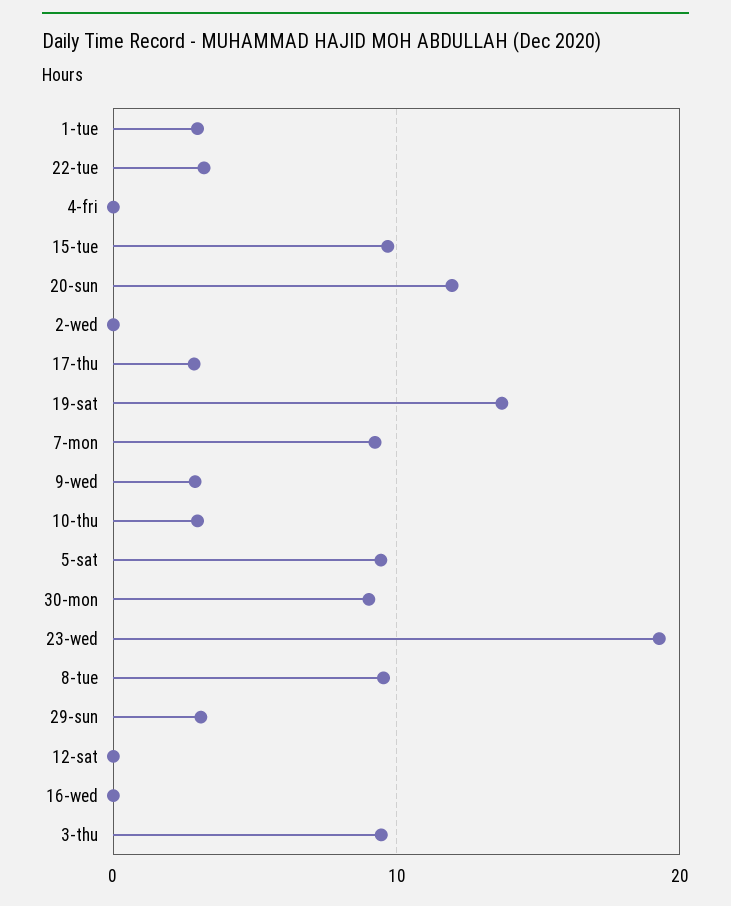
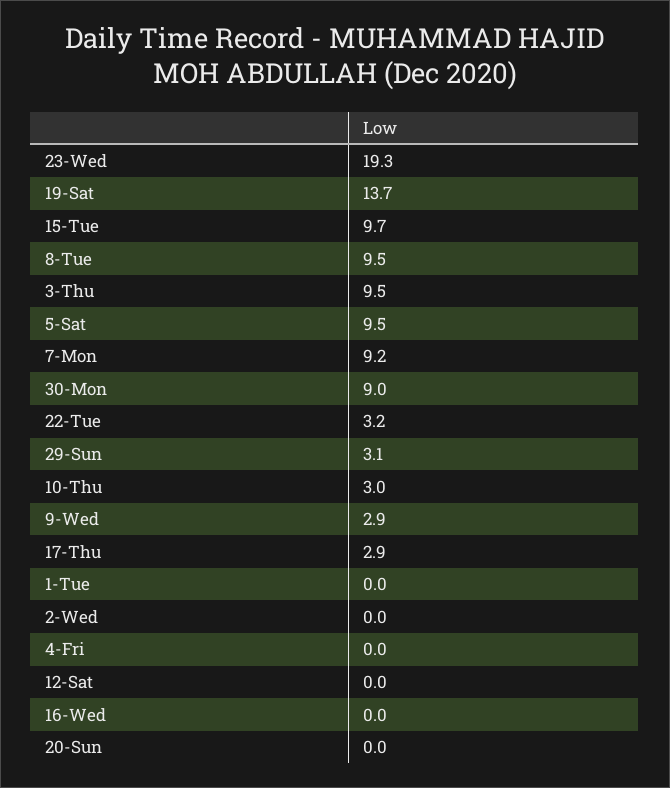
1-tue: 3 -> 0
20-sun: 12 -> 0

